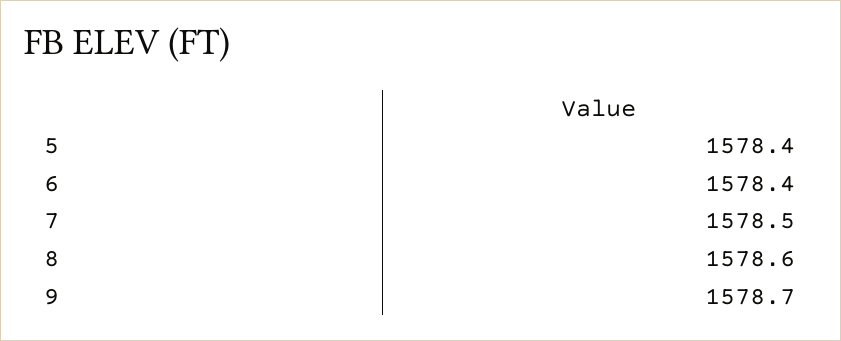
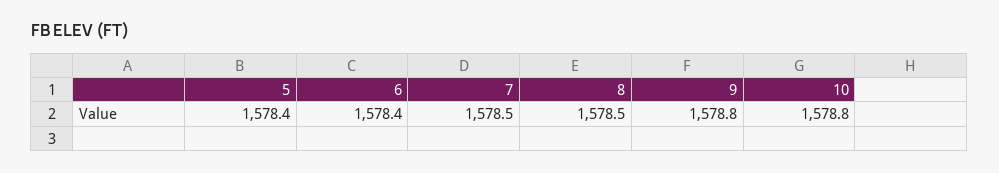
8: 1578.6 -> 1578.5
9: 1578.7 -> 1578.8
10: none -> 1578.8

